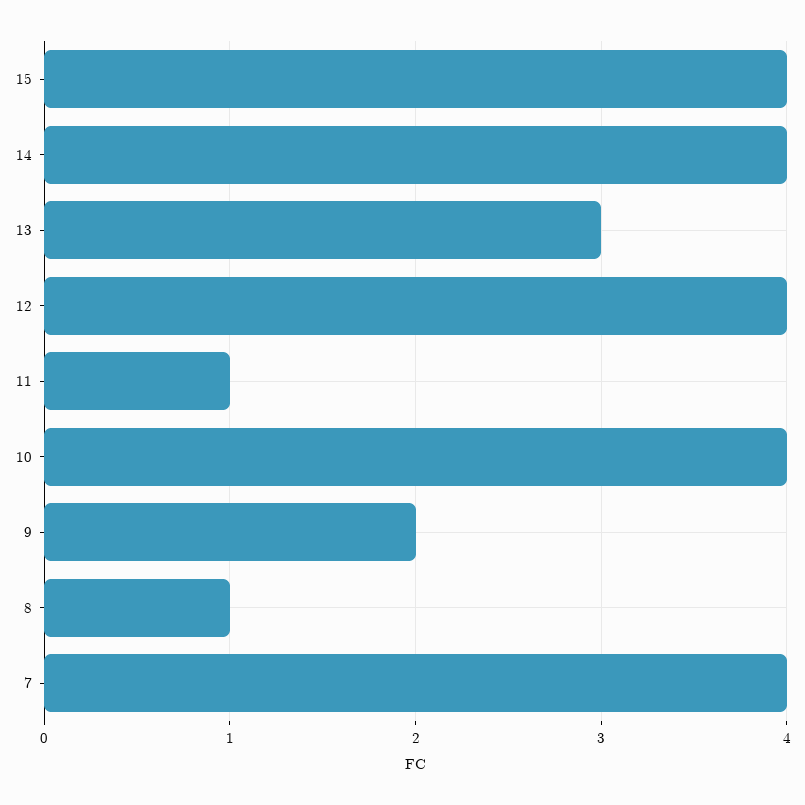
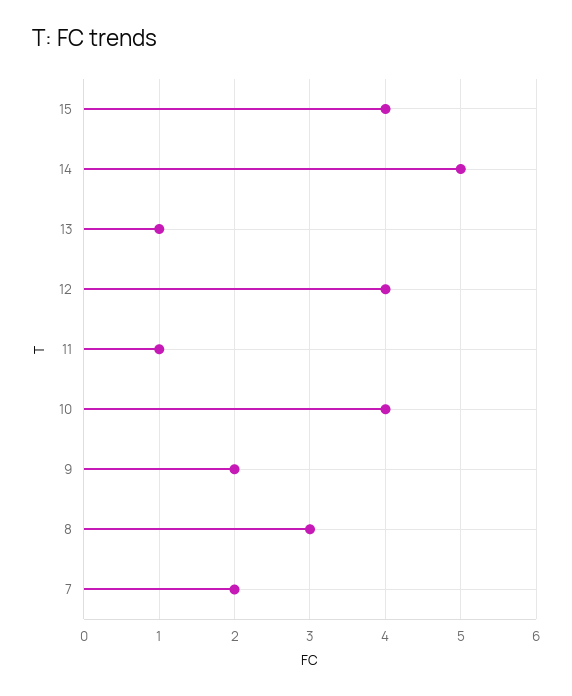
14: 4 -> 5
13: 3 -> 1
8: 1 -> 3
7: 4 -> 2

